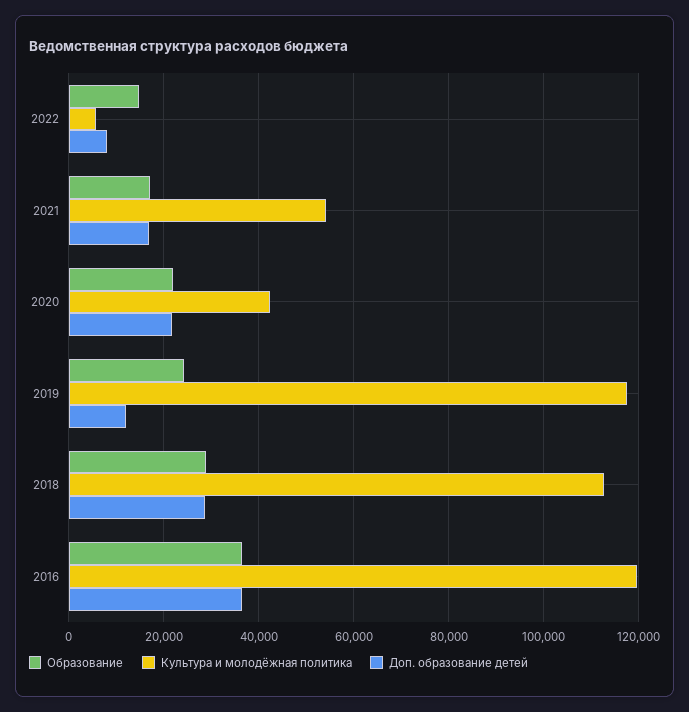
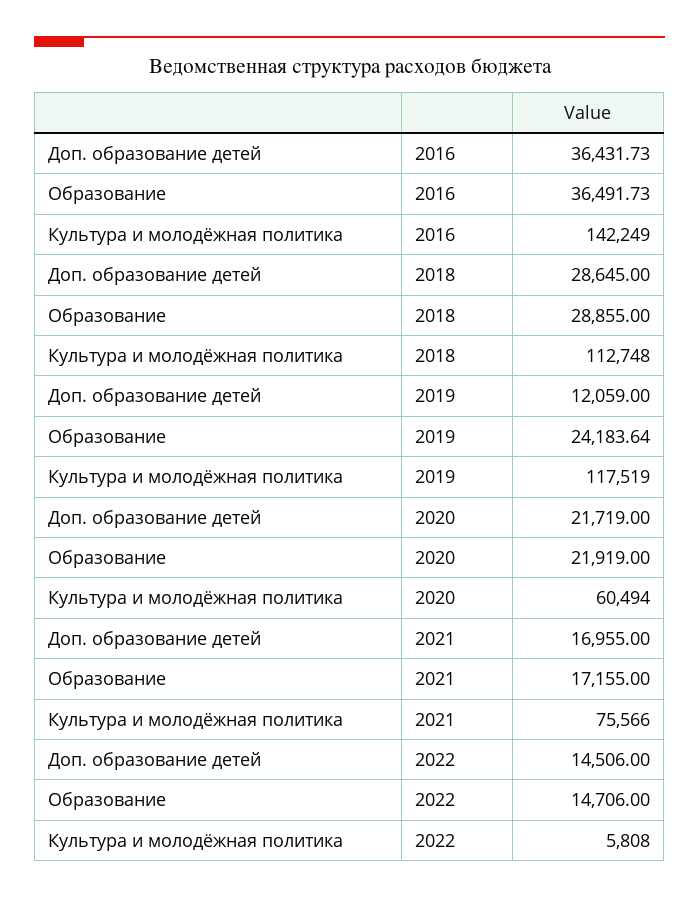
Доп. образование детей, 2022: 8000 -> 14506
Культура и молодёжная политика, 2021: 54000 -> 75566
Культура и молодёжная политика, 2020: 42000 -> 60494
Культура и молодёжная политика, 2016: 120000 -> 142249

